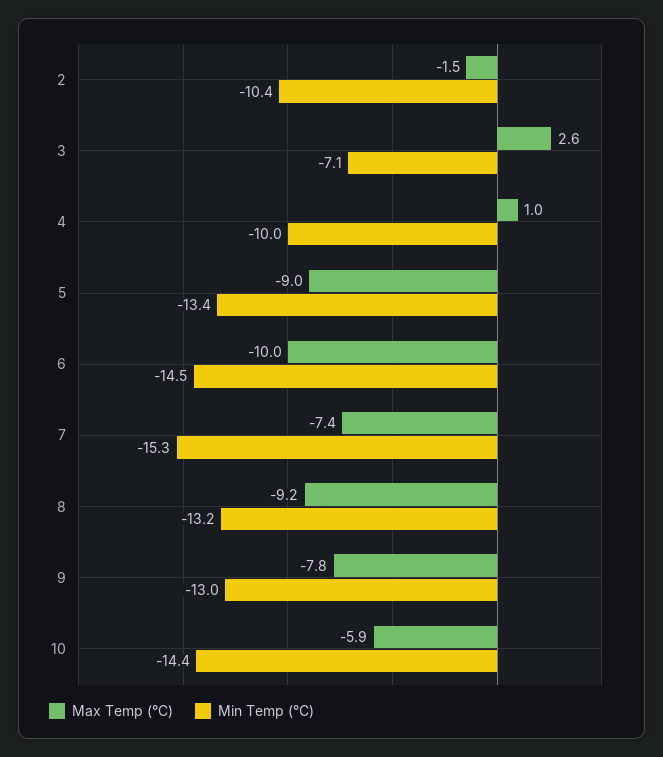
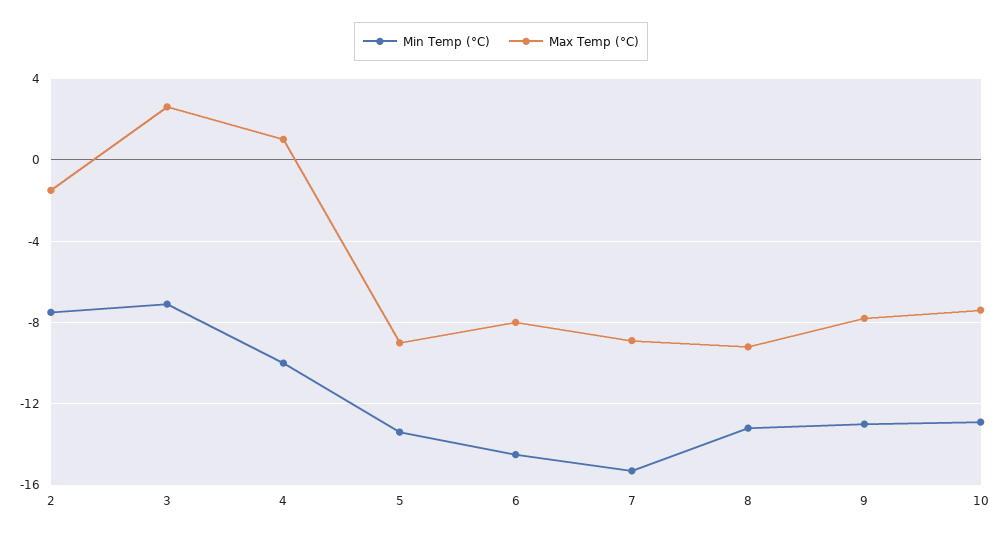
Min Temp (°C), 2: -10.4 -> -7.5
Max Temp (°C), 6: -10 -> -8
Max Temp (°C), 7: -7.4 -> -9
Max Temp (°C), 10: -5.9 -> -7.5
Min Temp (°C), 10: -14.4 -> -13

